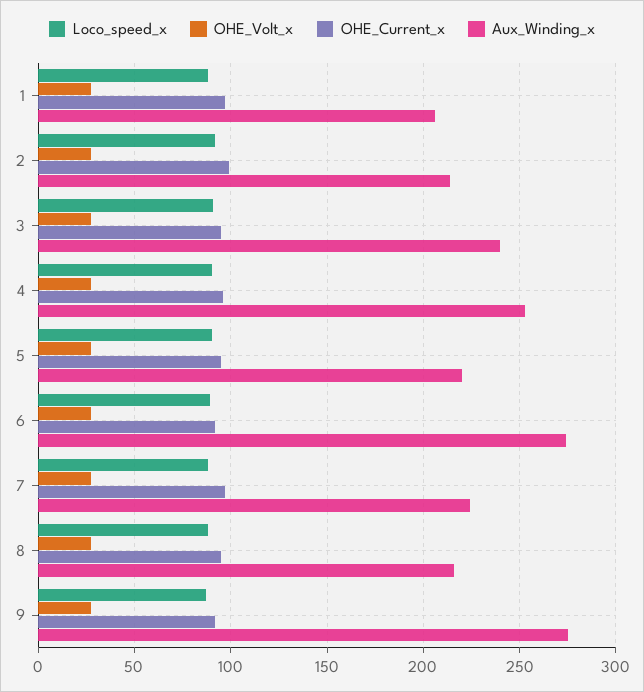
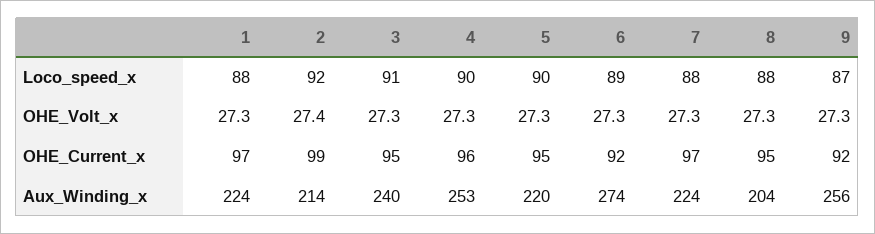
Aux_Winding_x, 1: 205 -> 224
Aux_Winding_x, 8: 215 -> 204
Aux_Winding_x, 9: 275 -> 256

